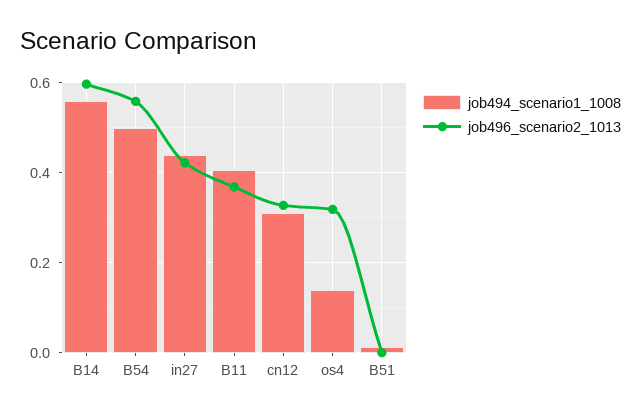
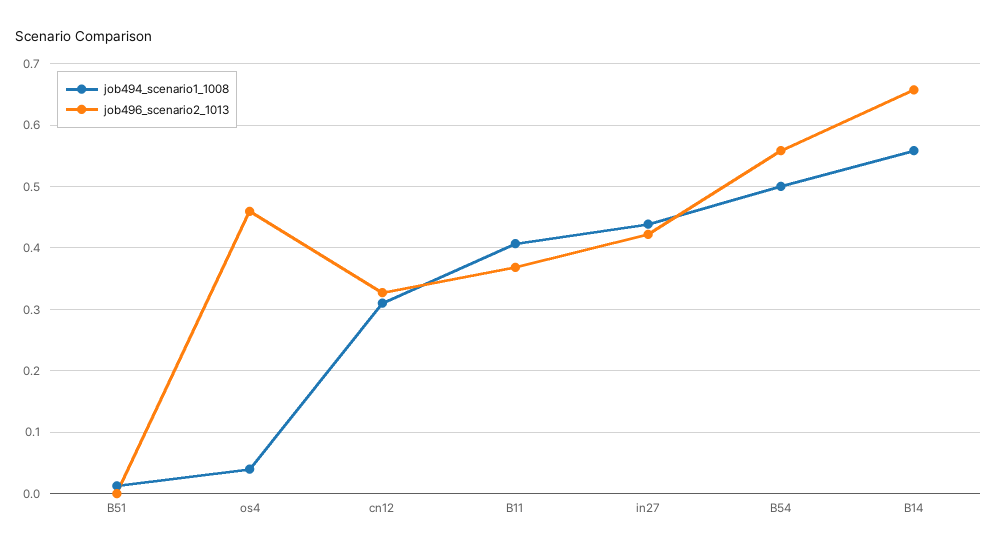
job496_scenario2_1013, B14: 0.6 -> 0.66
job494_scenario1_1008, os4: 0.14 -> 0.04
job496_scenario2_1013, os4: 0.32 -> 0.46

